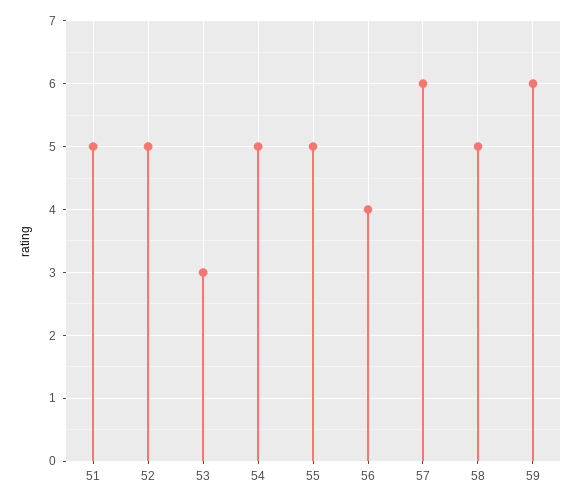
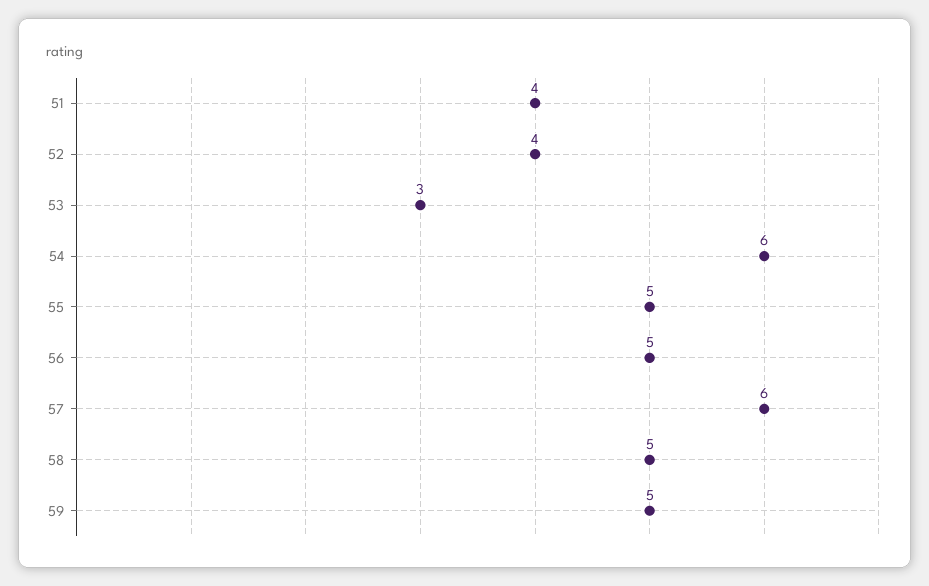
51: 5 -> 4
52: 5 -> 4
54: 5 -> 6
56: 4 -> 5
59: 6 -> 5

